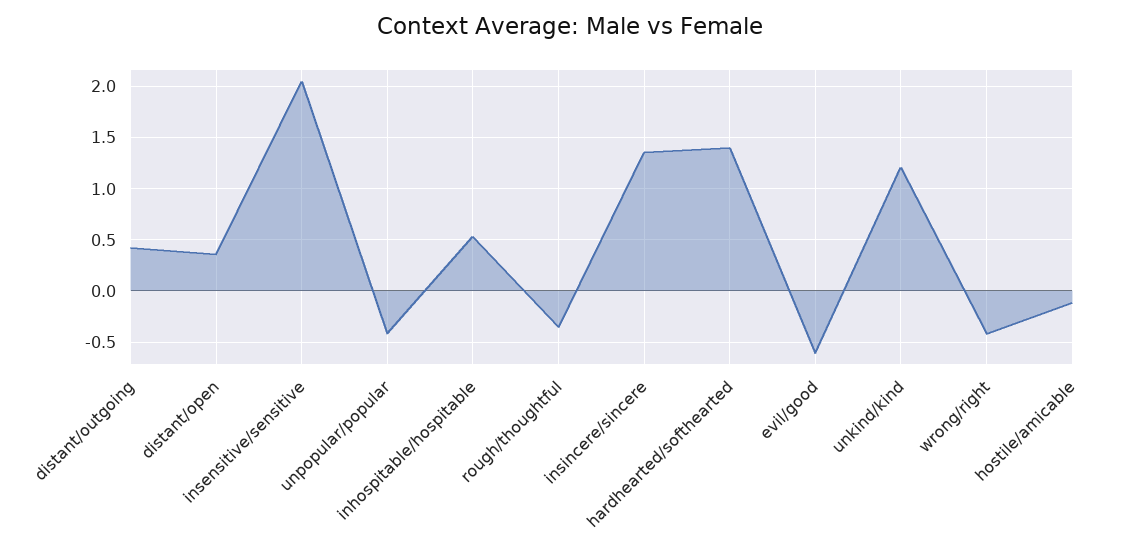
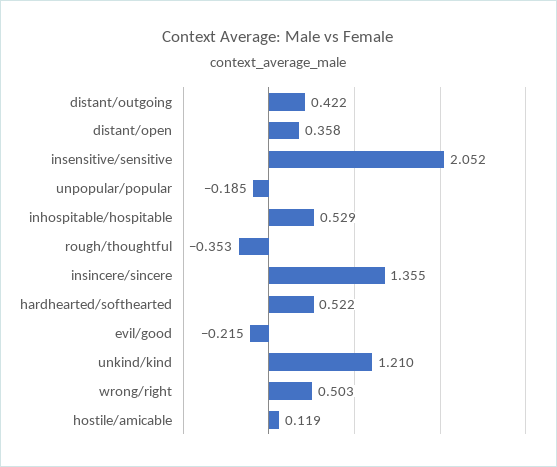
unpopular/popular: -0.4 -> -0.185
hardhearted/softhearted: 1.4 -> 0.522
evil/good: -0.6 -> -0.215
wrong/right: -0.4 -> 0.503
hostile/amicable: -0.1 -> 0.119

